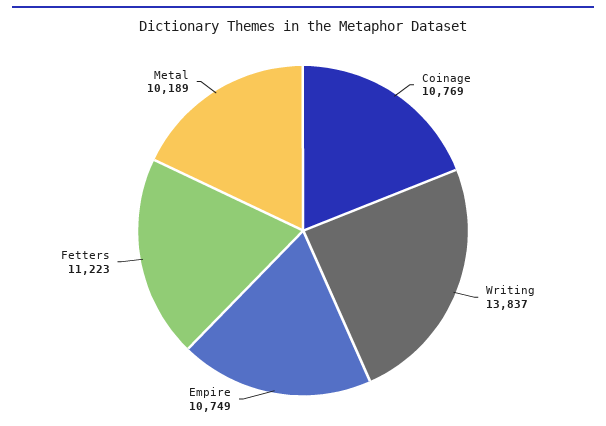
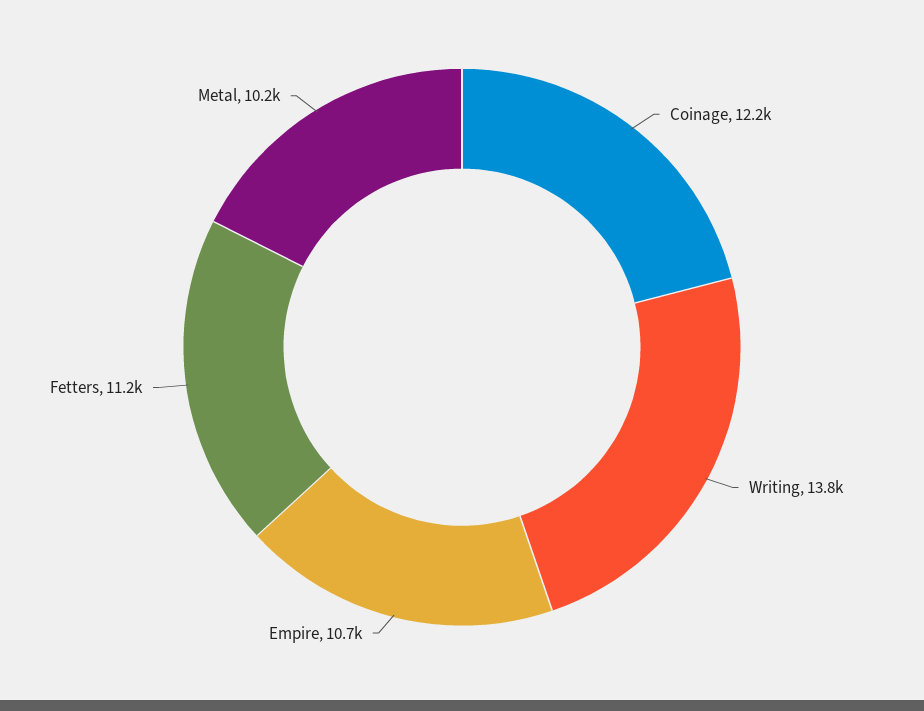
Coinage: 10769 -> 12200

